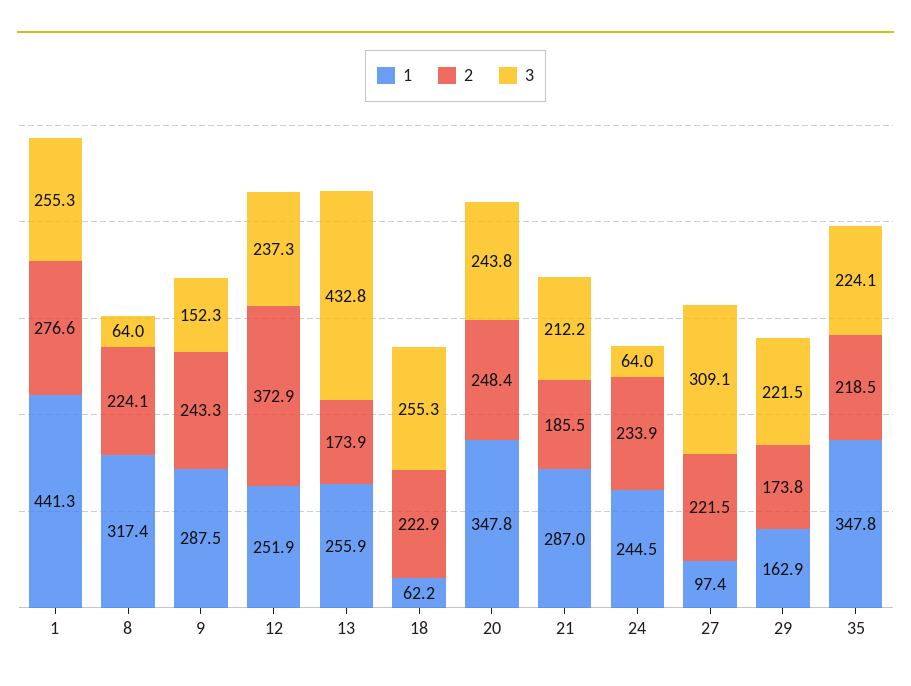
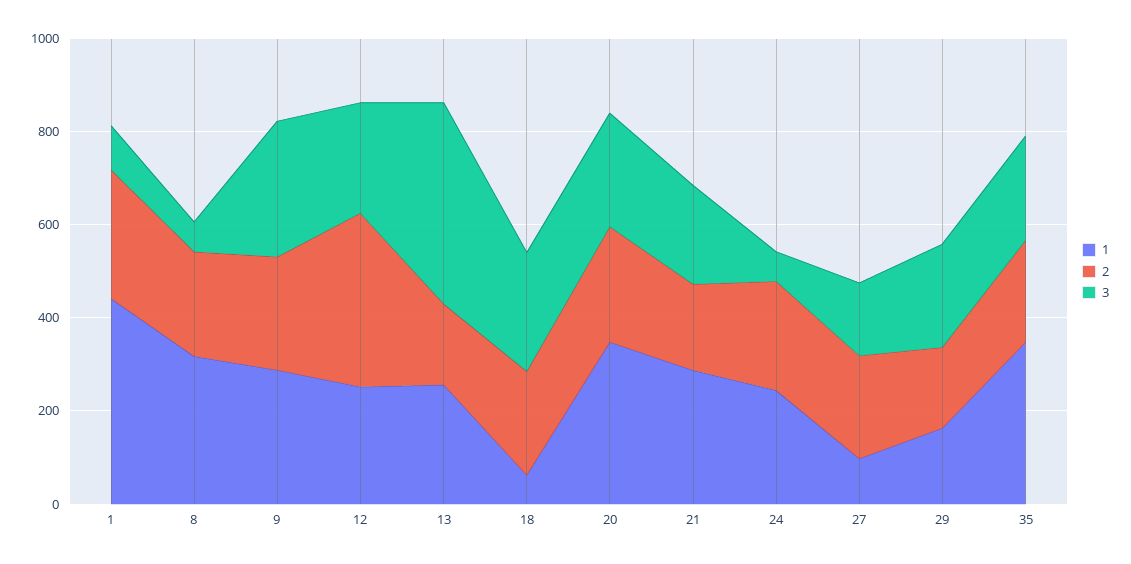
3, 1: 255.3 -> 100
3, 9: 152.3 -> 300
3, 27: 309.1 -> 150

